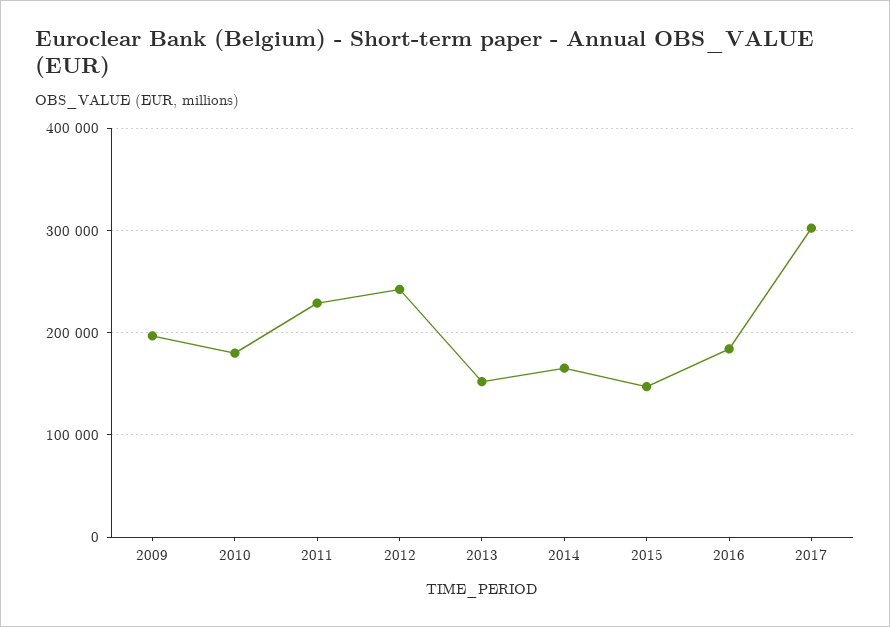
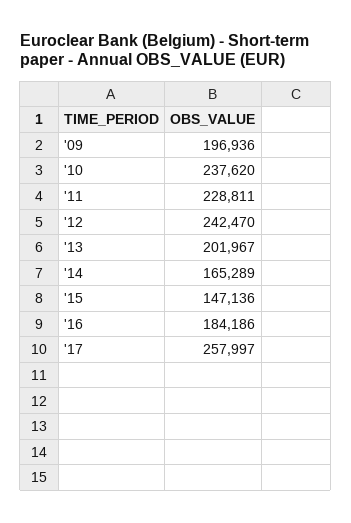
2010: 180000 -> 237620
2013: 150000 -> 201967
2017: 300000 -> 257997

